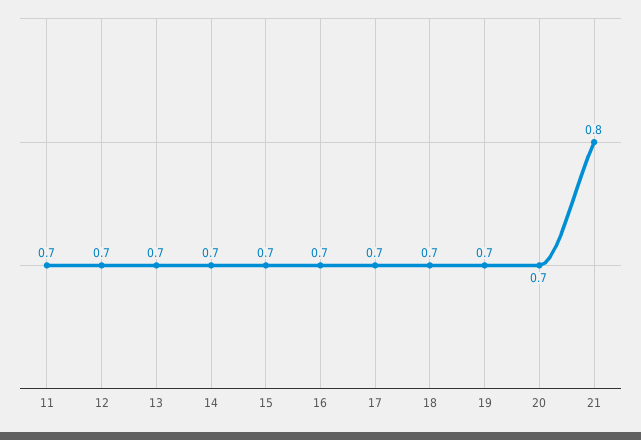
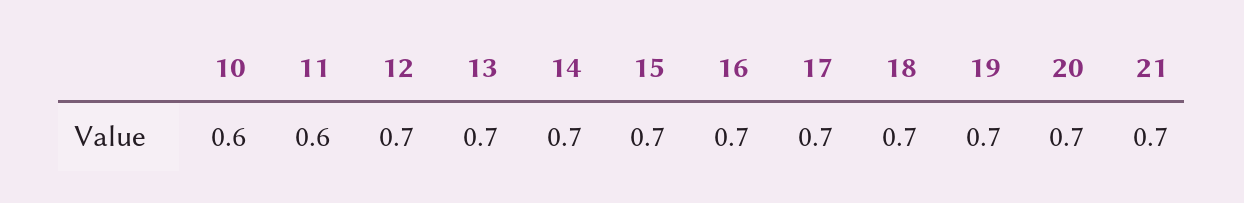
11: 0.7 -> 0.6
21: 0.8 -> 0.7
10: none -> 0.6

